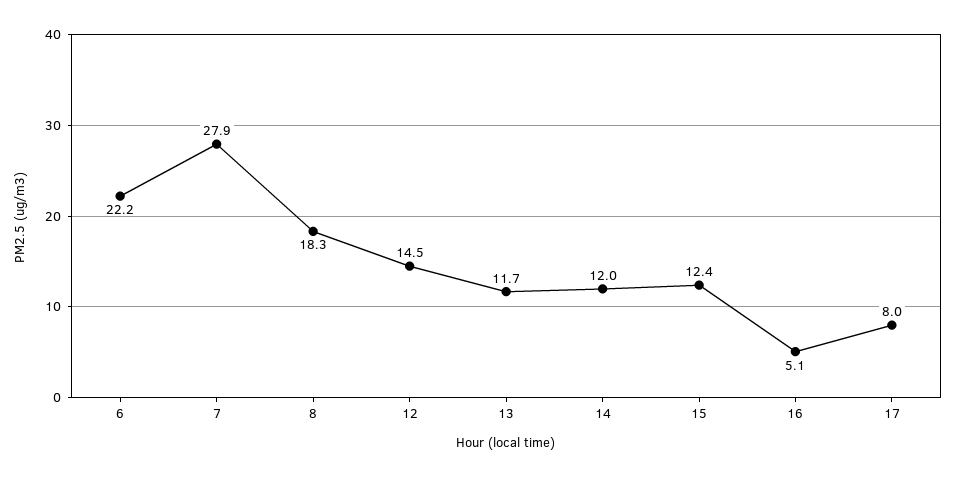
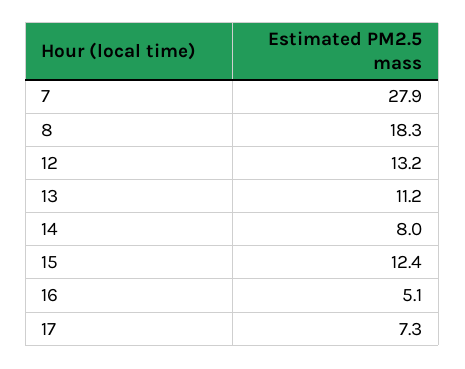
6: 22.2 -> none
12: 14.5 -> 13.2
13: 11.7 -> 11.2
14: 12 -> 8
17: 8 -> 7.3

